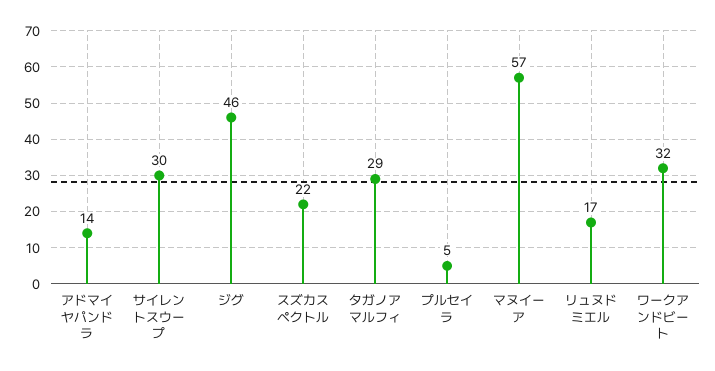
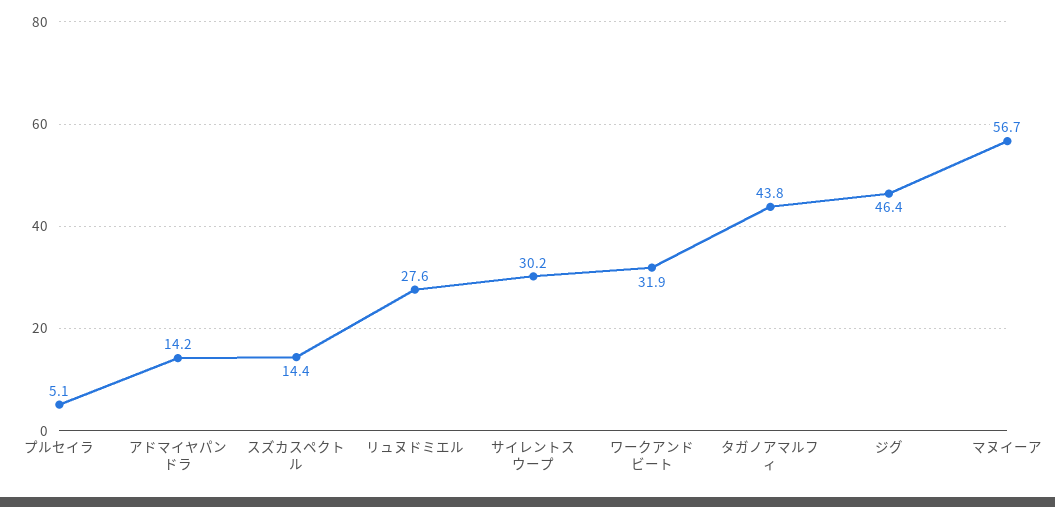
スズカスペクトル: 22 -> 14.4
タガノアマルフィ: 29 -> 43.8
リュヌドミエル: 17 -> 27.6

